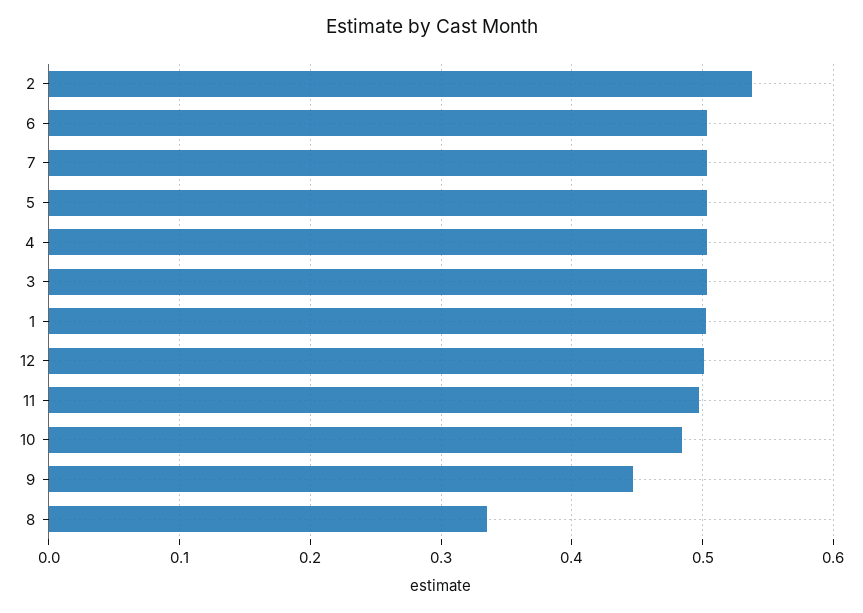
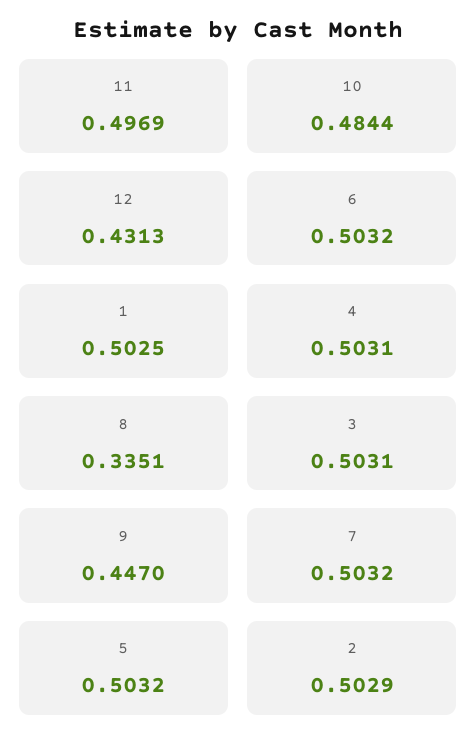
2: 0.54 -> 0.5029
12: 0.5 -> 0.4313

